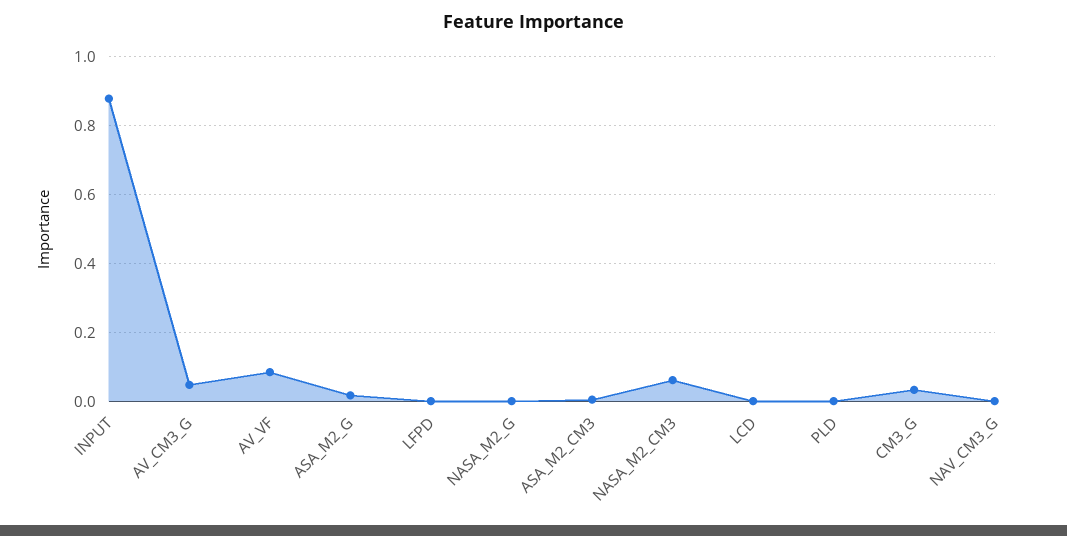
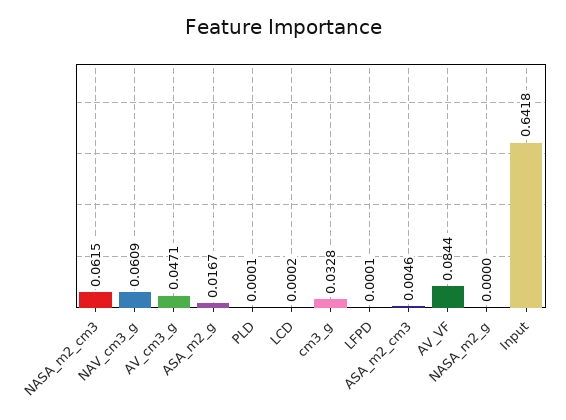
INPUT: 0.88 -> 0.6418
NAV_CM3_G: 0 -> 0.0609

